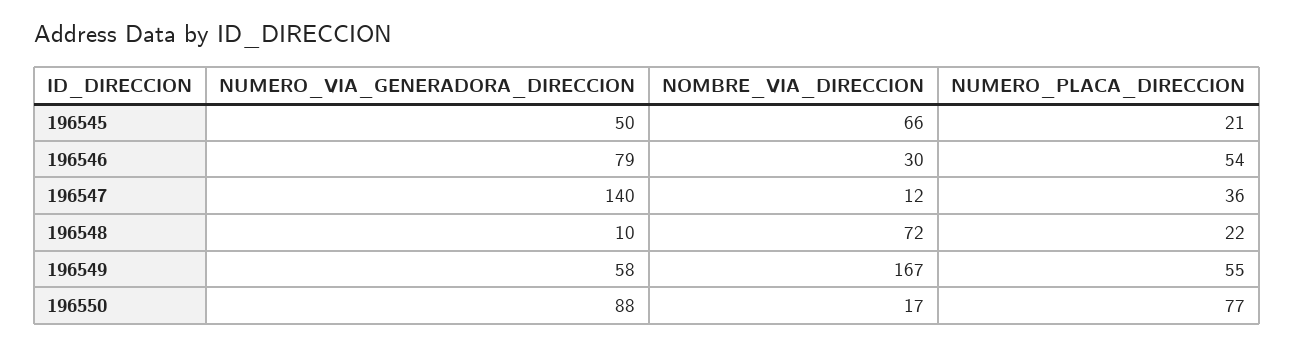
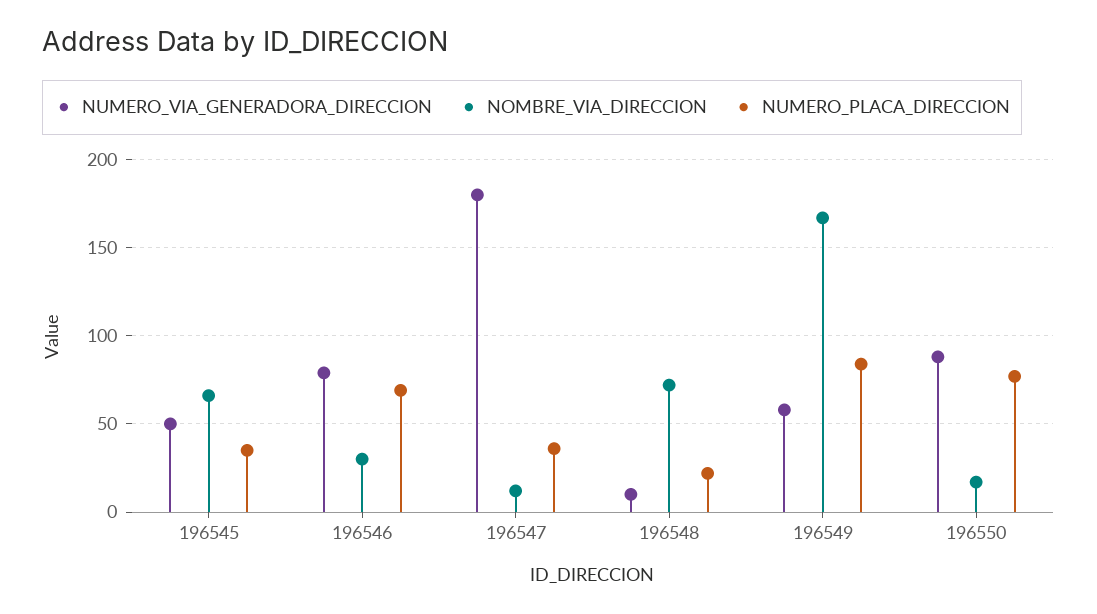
NUMERO_PLACA_DIRECCION, 196545: 21 -> 35
NUMERO_PLACA_DIRECCION, 196546: 54 -> 70
NUMERO_VIA_GENERADORA_DIRECCION, 196547: 140 -> 180
NUMERO_PLACA_DIRECCION, 196549: 55 -> 85

